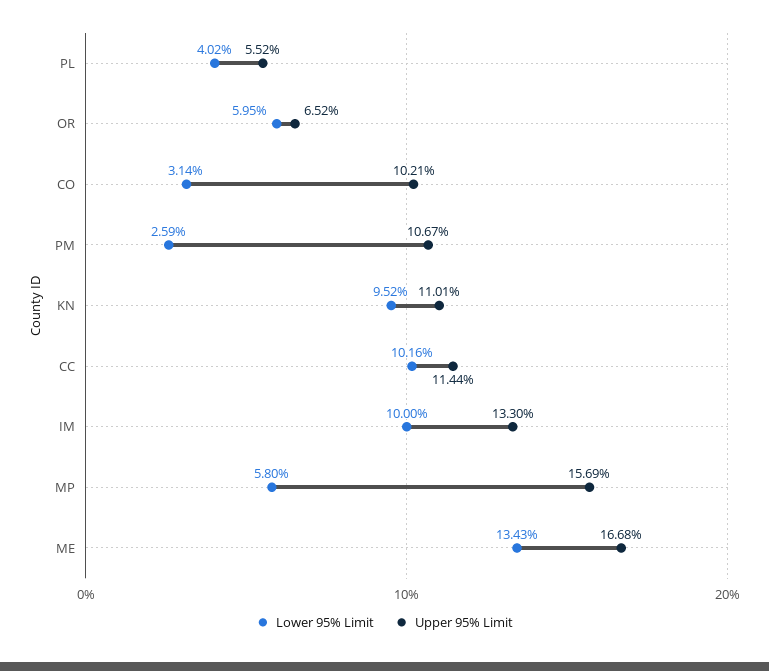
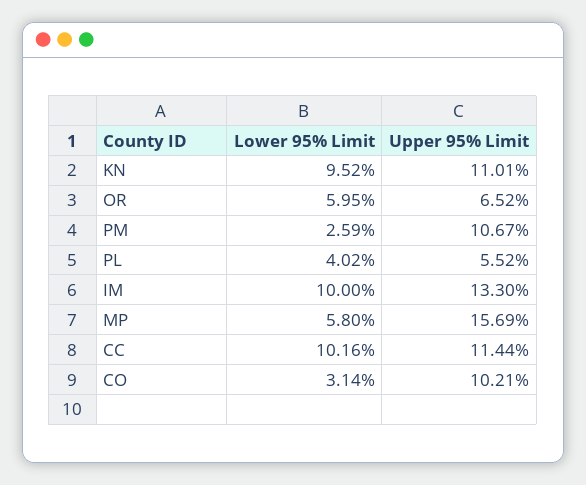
Lower 95% Limit, ME: 13.43 -> none
Upper 95% Limit, ME: 16.68 -> none

